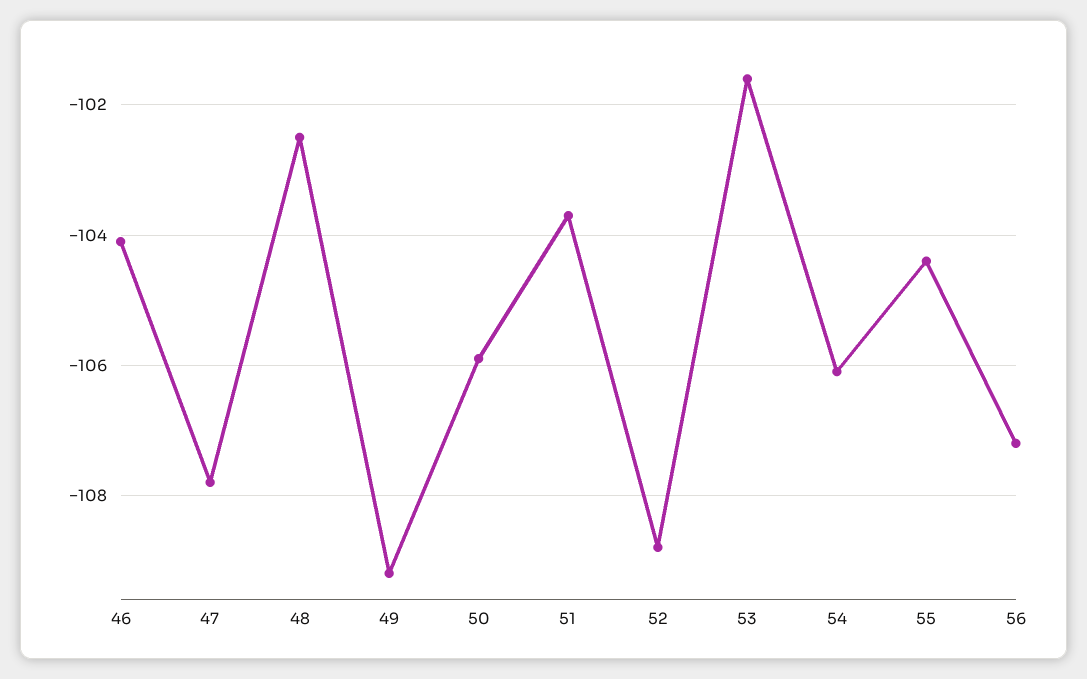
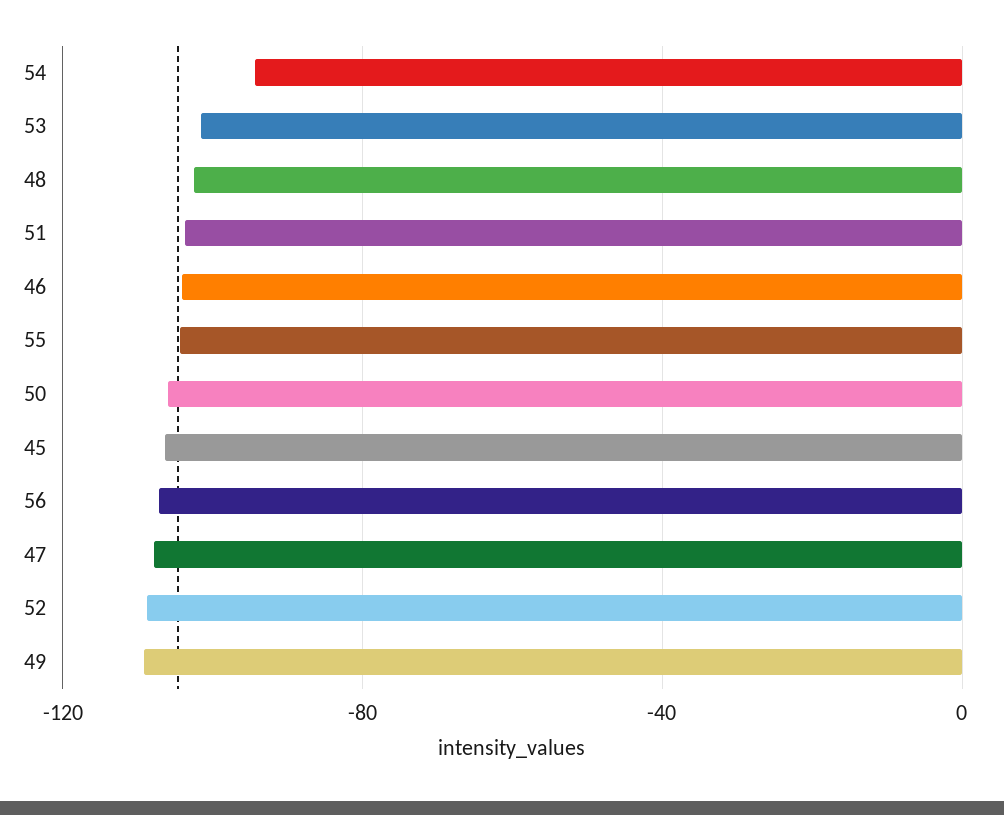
54: -106 -> -95
45: none -> -105

